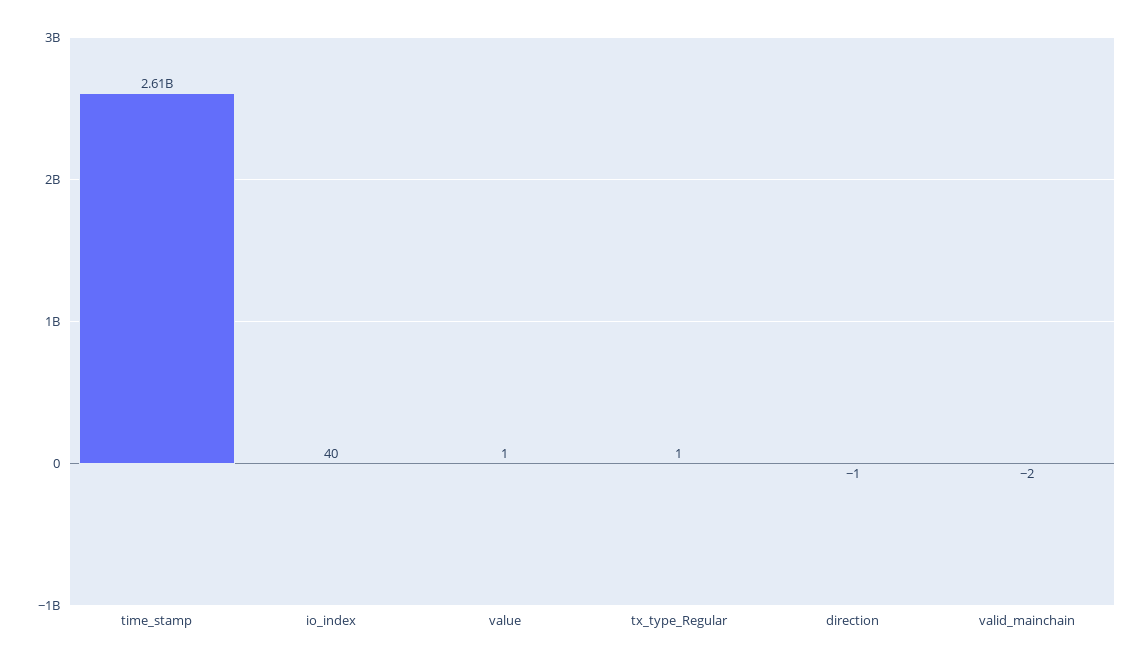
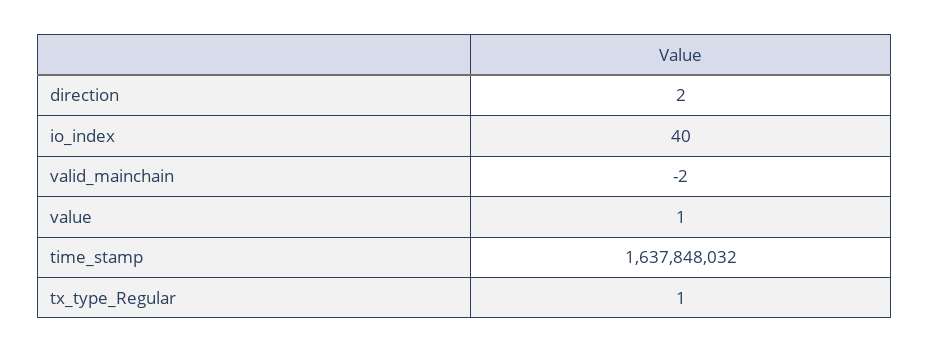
time_stamp: 2610000000 -> 1637848032
direction: -1 -> 2

